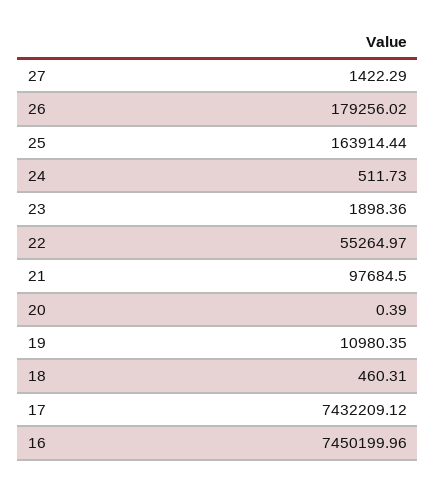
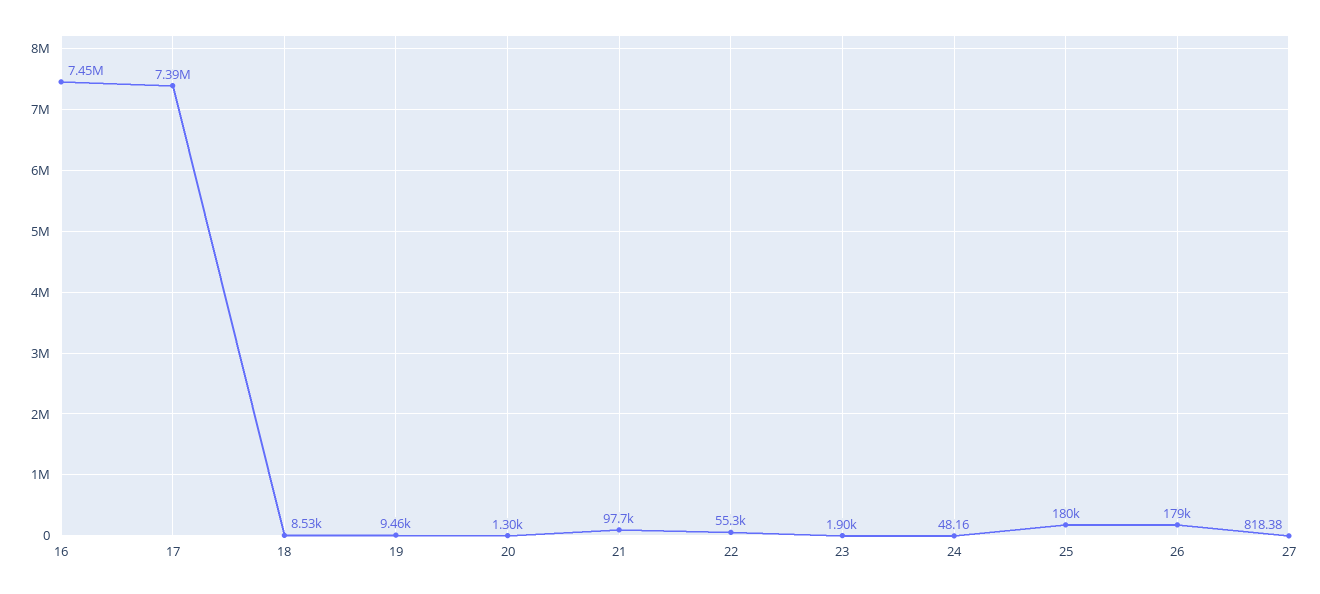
27: 1422.29 -> 818.38
25: 163914.44 -> 180000
24: 511.73 -> 48.16
20: 0.39 -> 1300
19: 10980.35 -> 9460
18: 460.31 -> 8530
17: 7432209.12 -> 7390000

